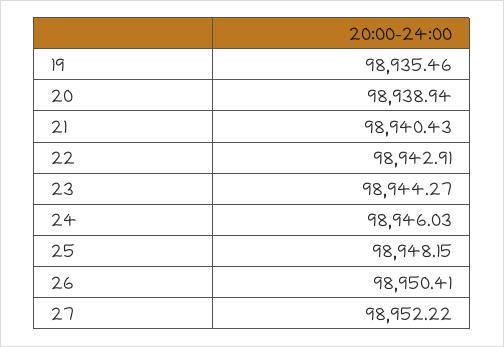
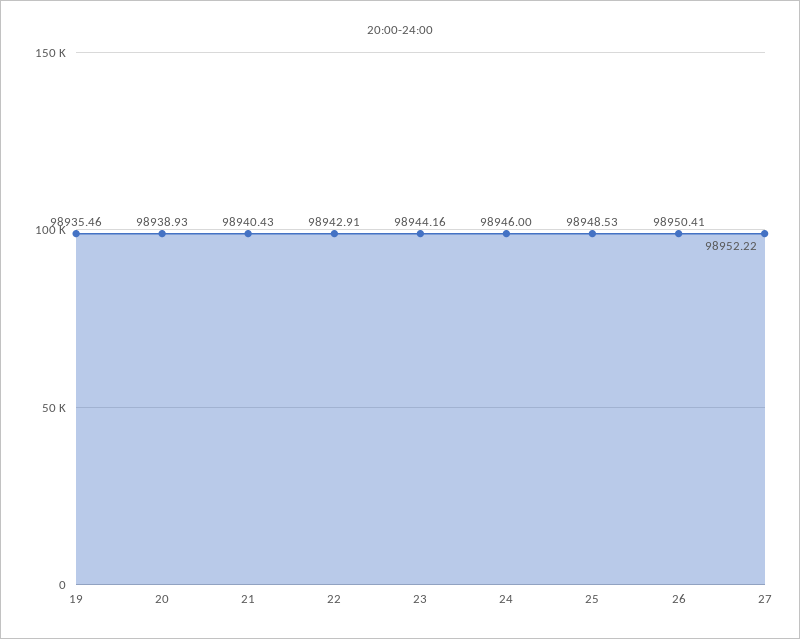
20: 98938.94 -> 98938.93
23: 98944.27 -> 98944.16
24: 98946.03 -> 98946
25: 98948.15 -> 98948.53

